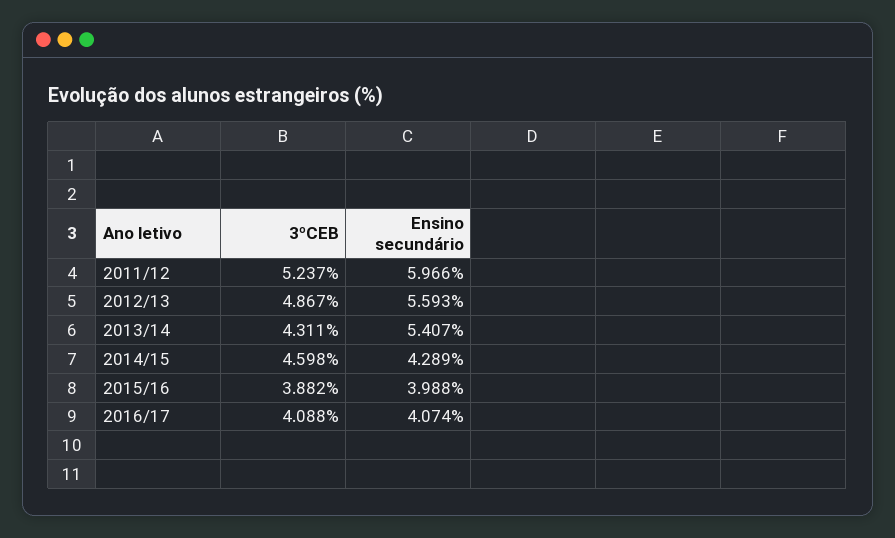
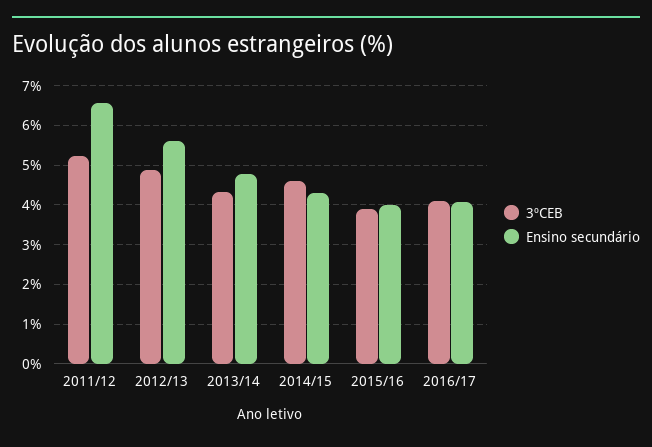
Ensino secundário, 2011/12: 5.966 -> 6.6
Ensino secundário, 2013/14: 5.407 -> 4.8

